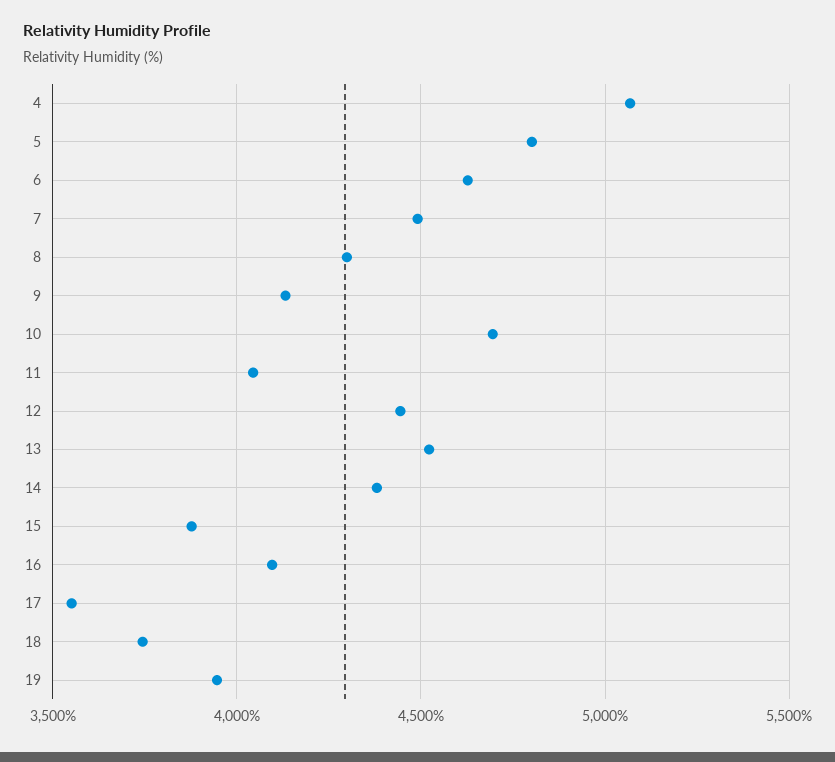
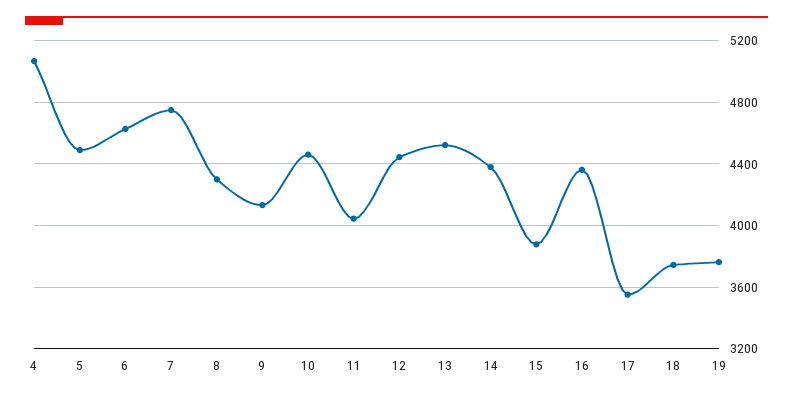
5: 4800 -> 4500
7: 4500 -> 4750
10: 4700 -> 4450
16: 4100 -> 4350
19: 3950 -> 3750

